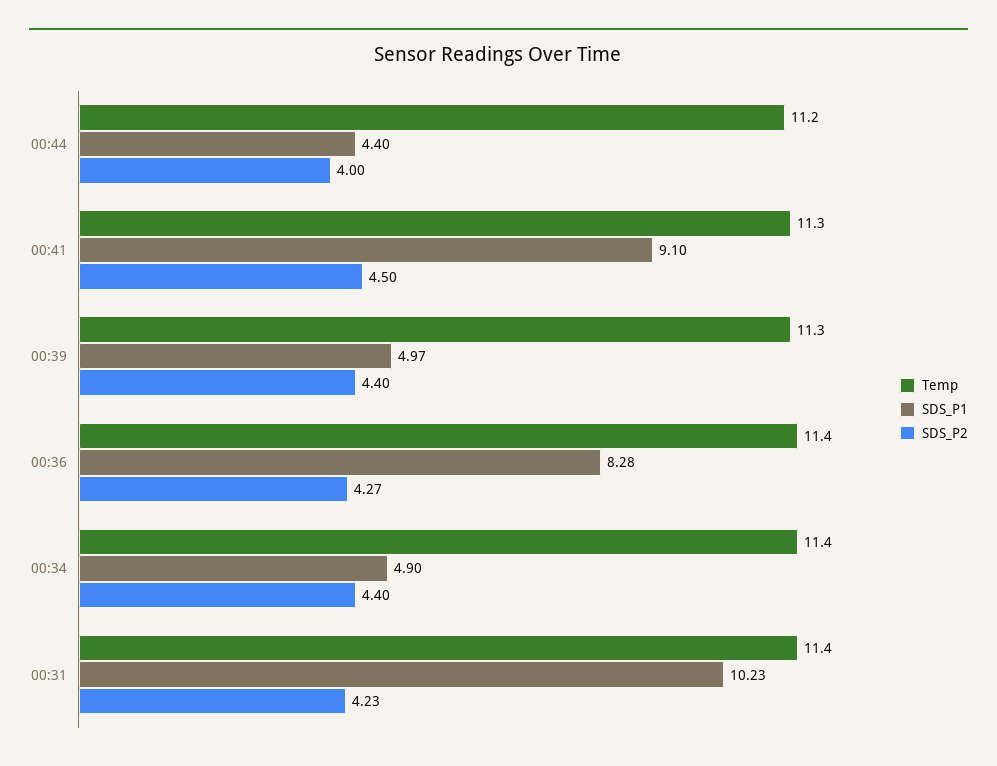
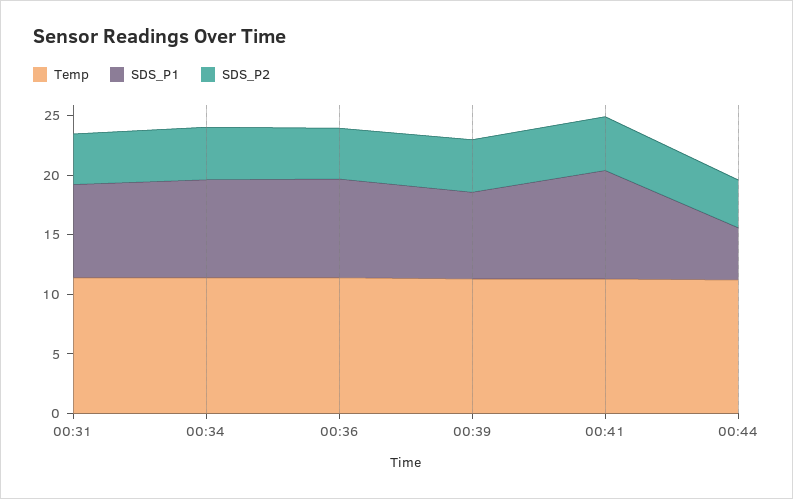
SDS_P1, 00:39: 4.97 -> 7
SDS_P1, 00:34: 4.9 -> 8
SDS_P1, 00:31: 10.23 -> 8

